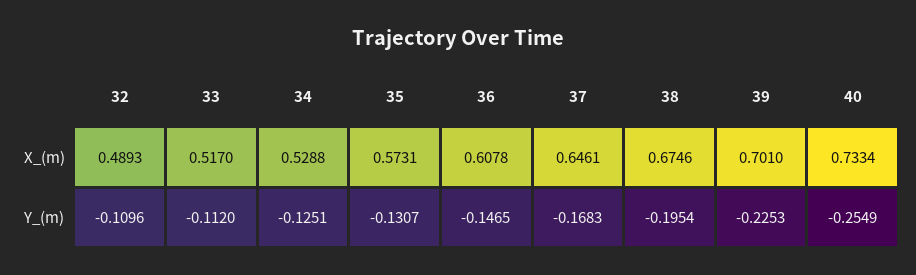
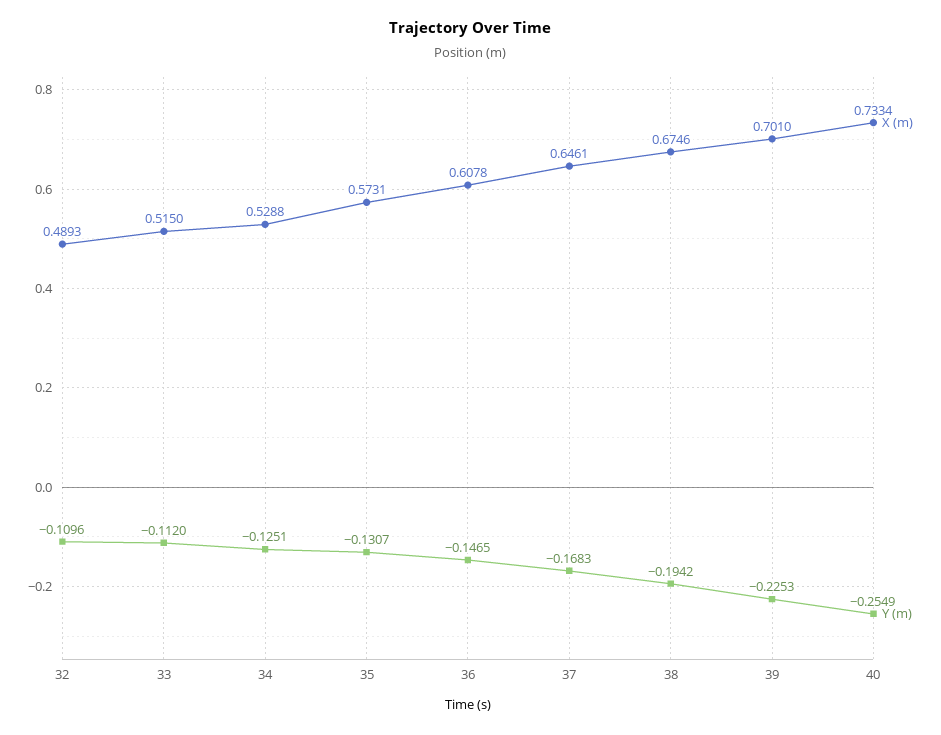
X_(m), 33: 0.517 -> 0.515
Y_(m), 38: -0.1954 -> -0.1942

